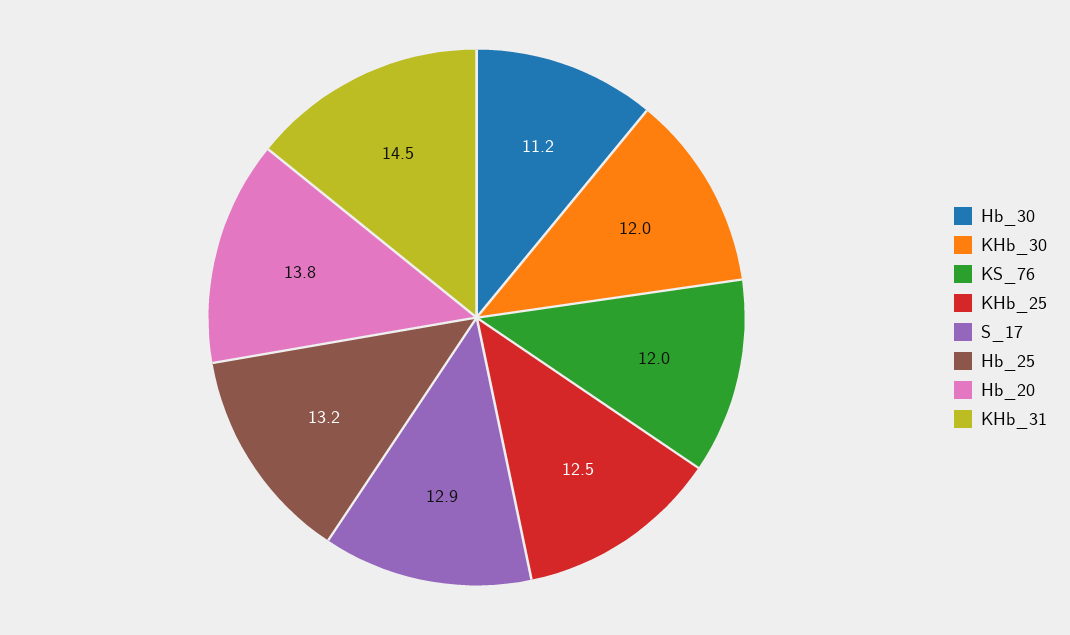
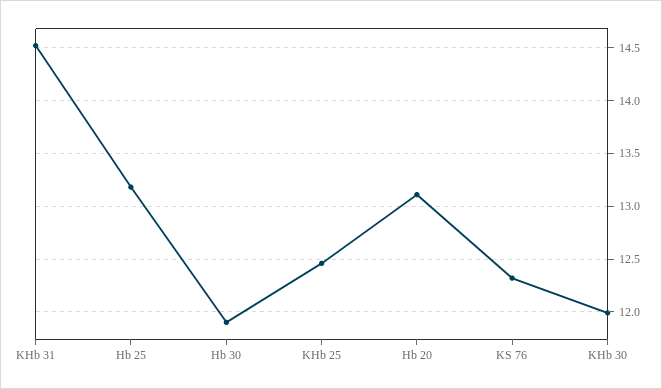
Hb_30: 11.2 -> 11.9
KS_76: 12 -> 12.3
S_17: 12.9 -> none
Hb_20: 13.8 -> 13.1

